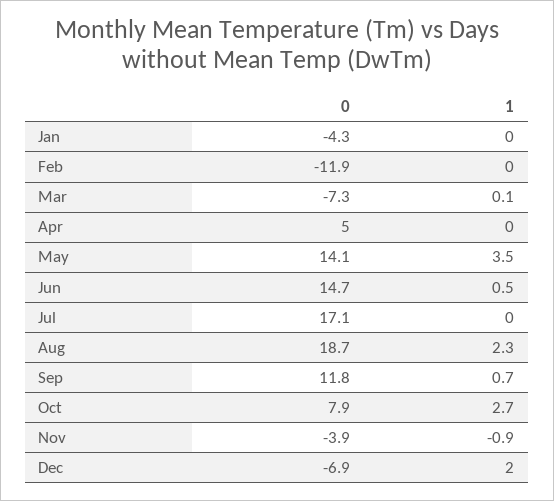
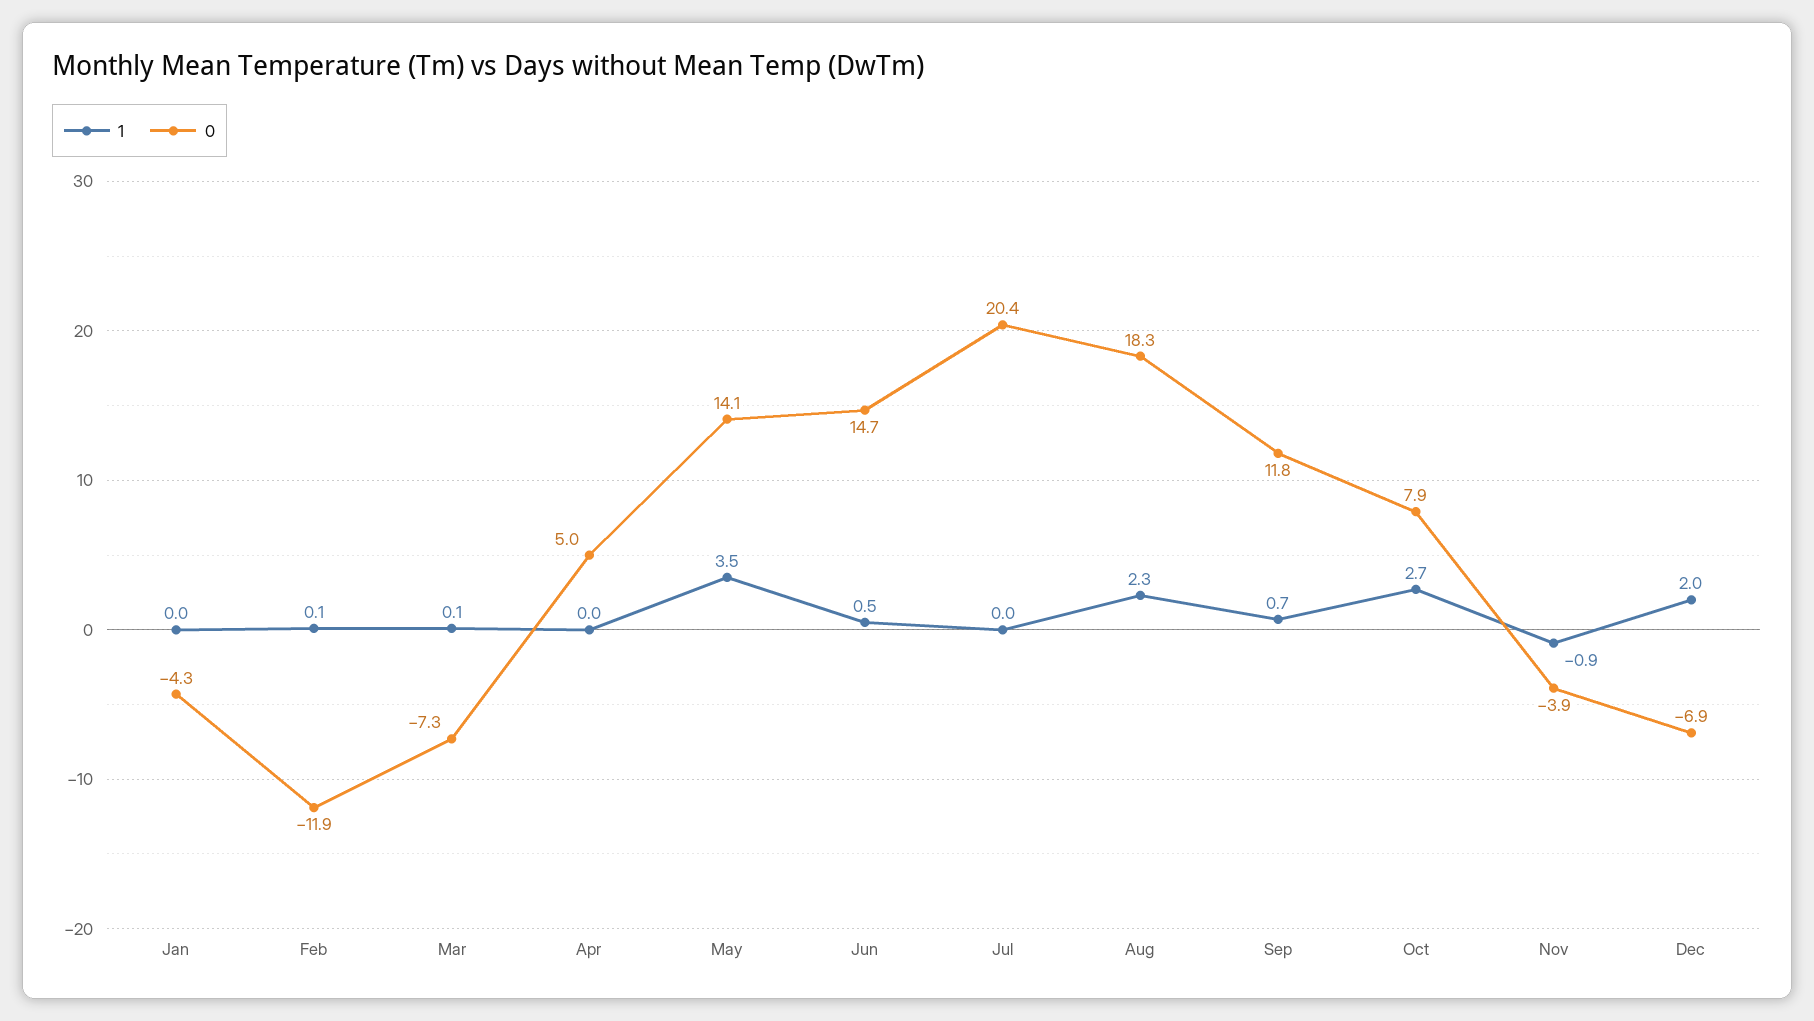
1, Feb: 0 -> 0.1
0, Jul: 17.1 -> 20.4
0, Aug: 18.7 -> 18.3

